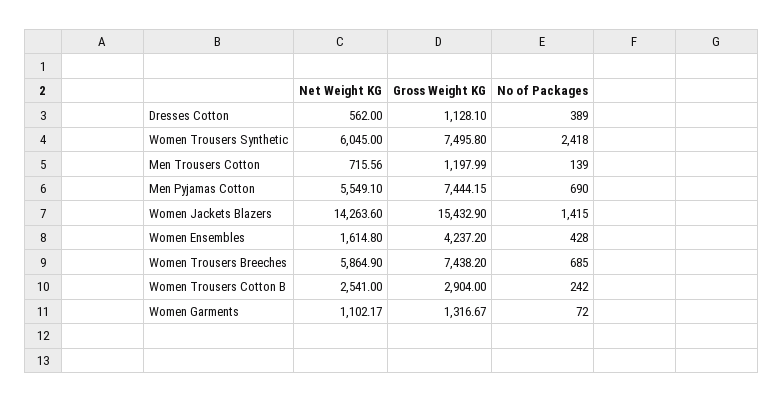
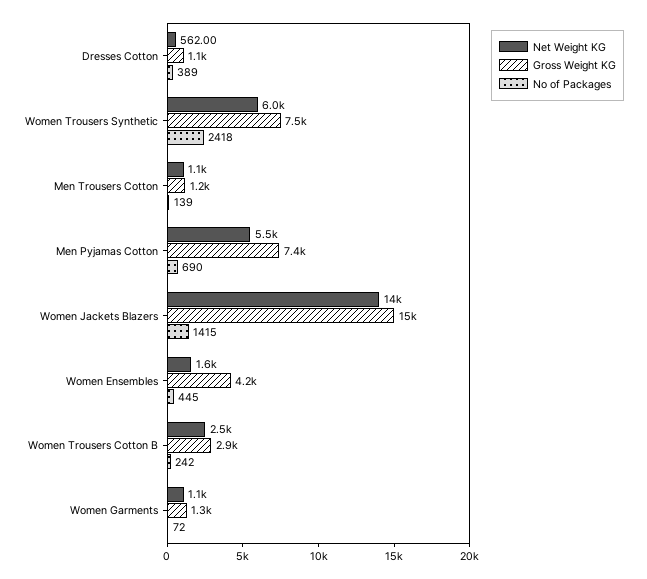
Net Weight KG, Men Trousers Cotton: 715.56 -> 1100
No of Packages, Women Ensembles: 428 -> 445
Net Weight KG, Women Trousers Breeches: 5864.9 -> none
Gross Weight KG, Women Trousers Breeches: 7438.2 -> none
No of Packages, Women Trousers Breeches: 685 -> none

